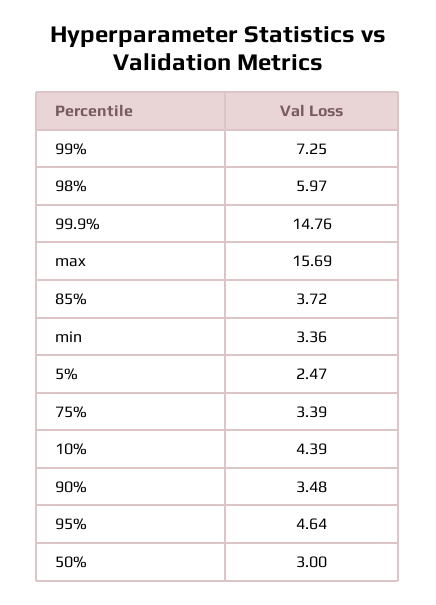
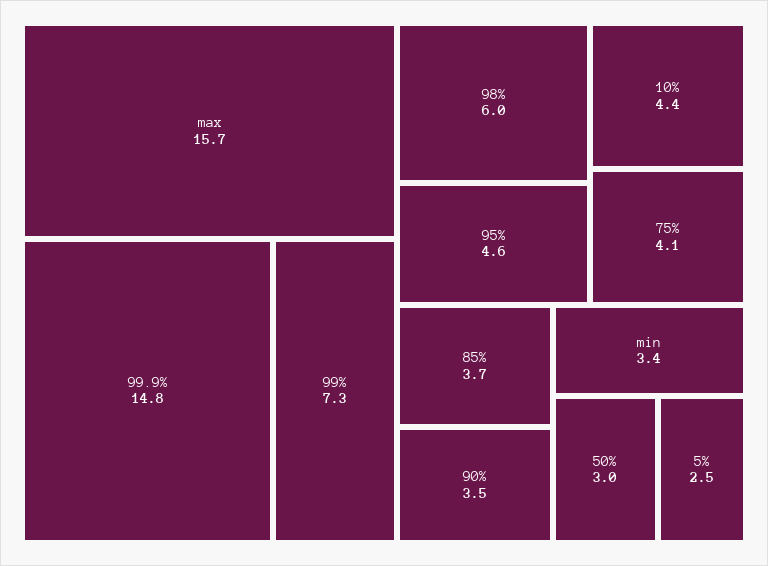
75%: 3.39 -> 4.1

